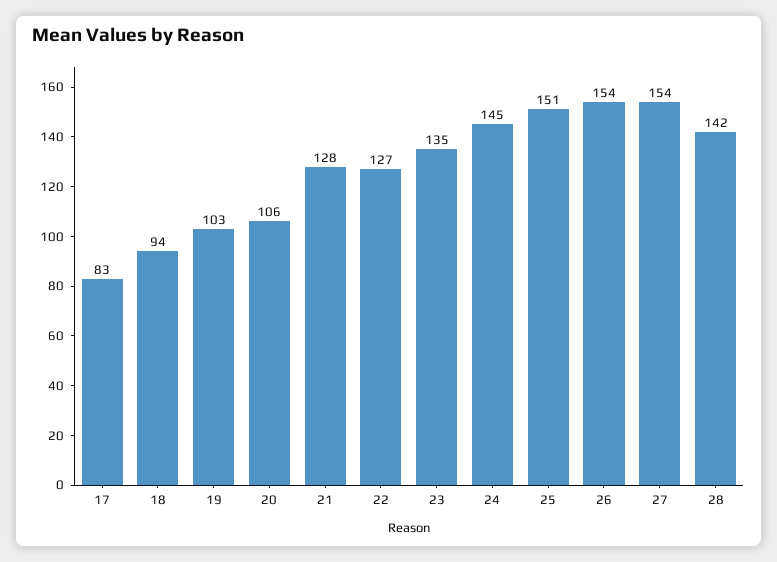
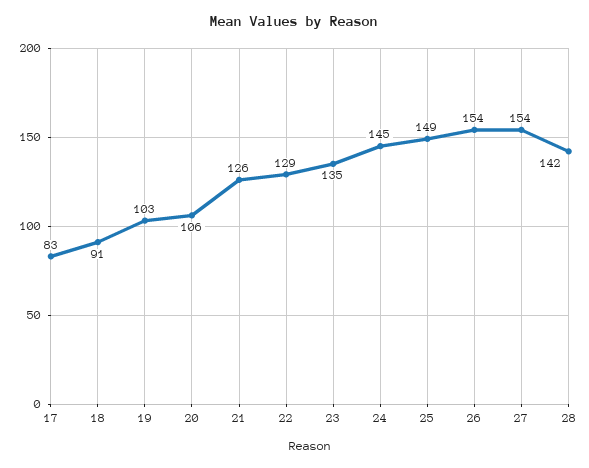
18: 94 -> 91
21: 128 -> 126
22: 127 -> 129
25: 151 -> 149

